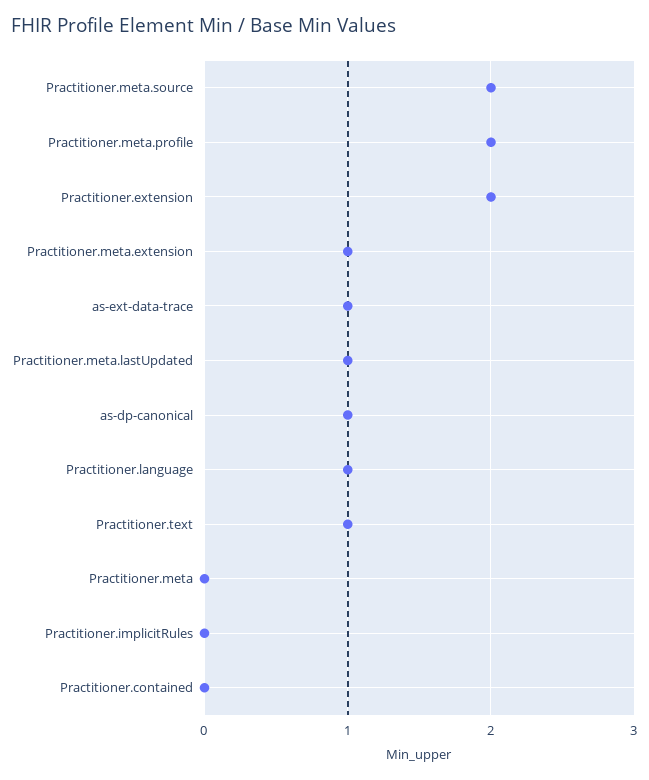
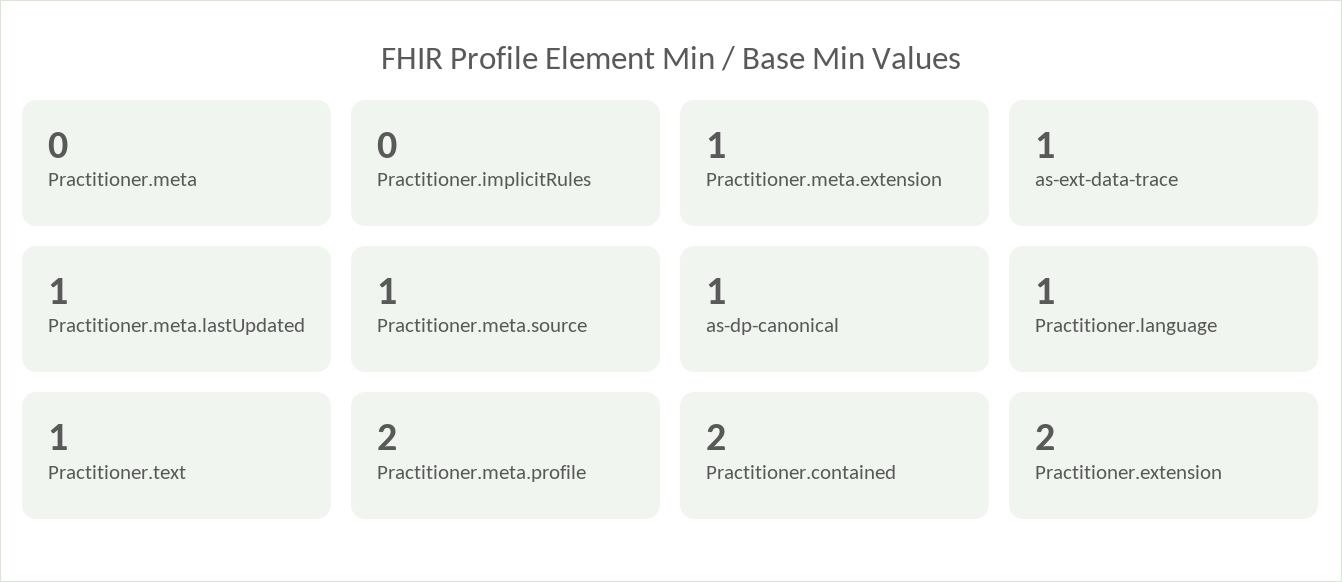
Practitioner.meta.source: 2 -> 1
Practitioner.contained: 0 -> 2

